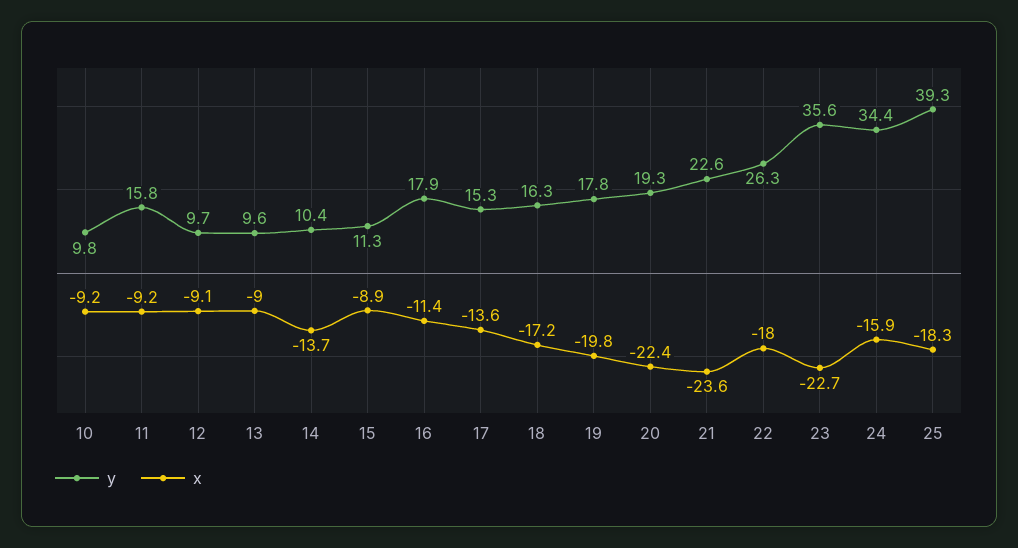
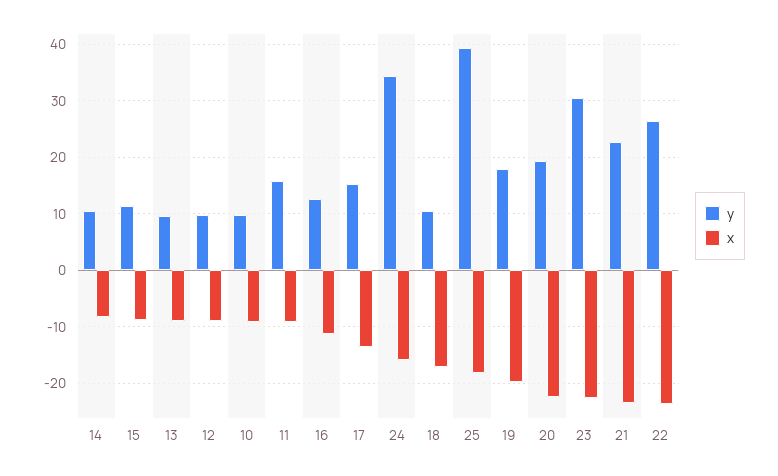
x, 14: -13.7 -> -8
y, 16: 17.9 -> 12
y, 18: 16.3 -> 10
x, 22: -18 -> -24
y, 23: 35.6 -> 30

